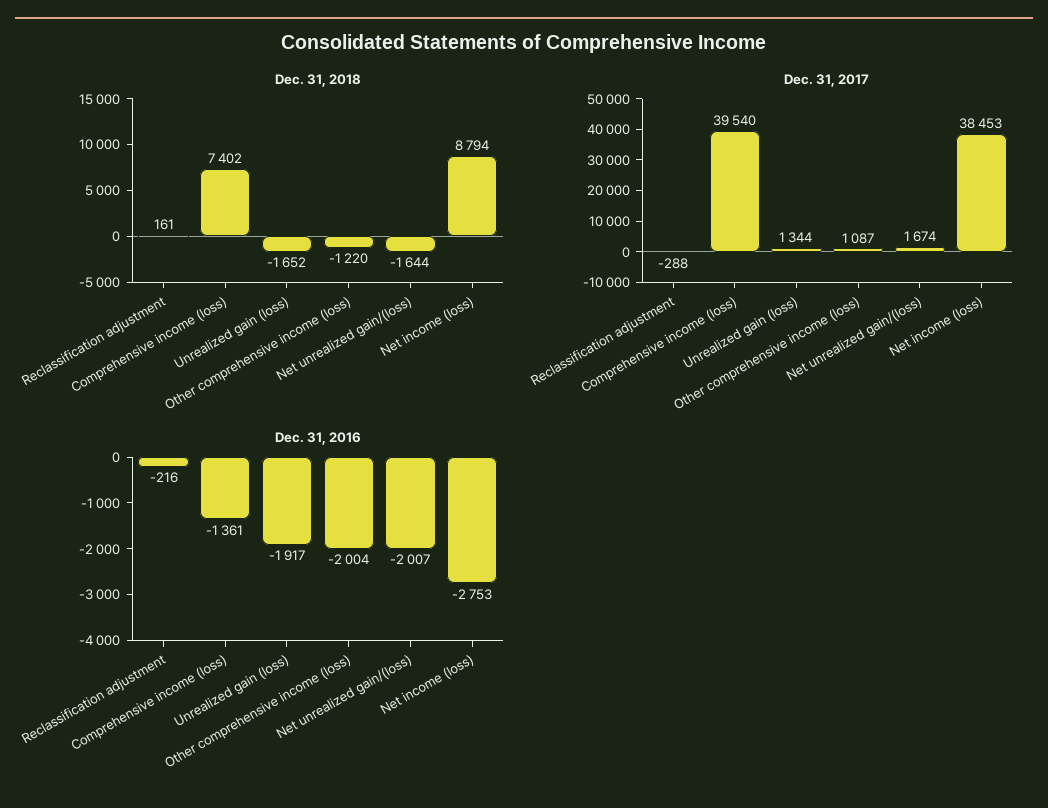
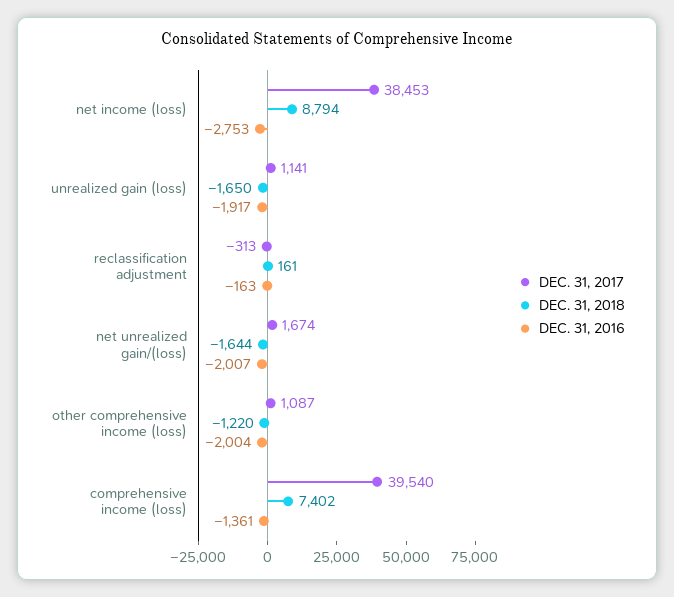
Dec. 31, 2018, Unrealized gain (loss): -1652 -> -1650
Dec. 31, 2017, Reclassification adjustment: -288 -> -313
Dec. 31, 2017, Unrealized gain (loss): 1344 -> 1141
Dec. 31, 2016, Reclassification adjustment: -216 -> -163

